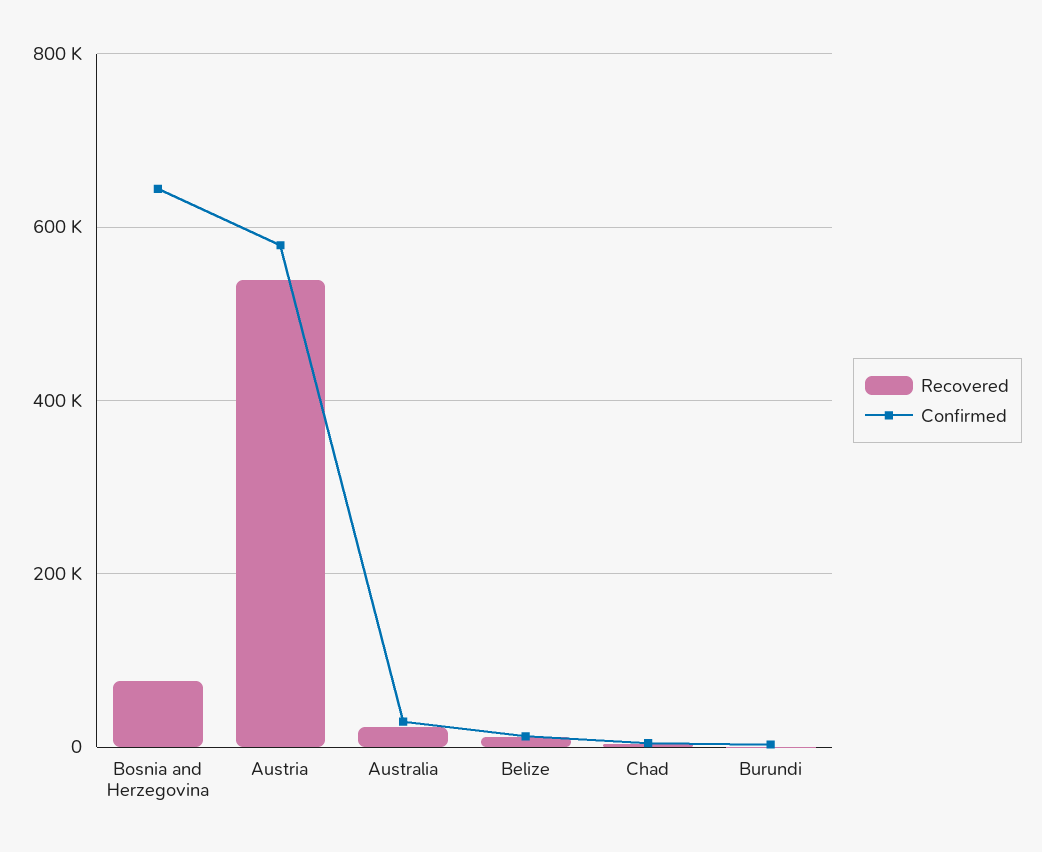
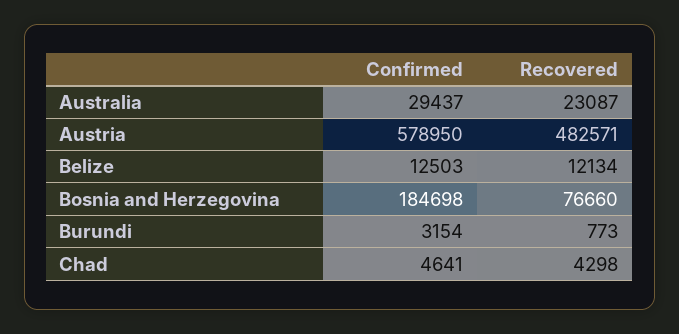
Confirmed, Bosnia and Herzegovina: 640000 -> 184698
Recovered, Austria: 540000 -> 482571

